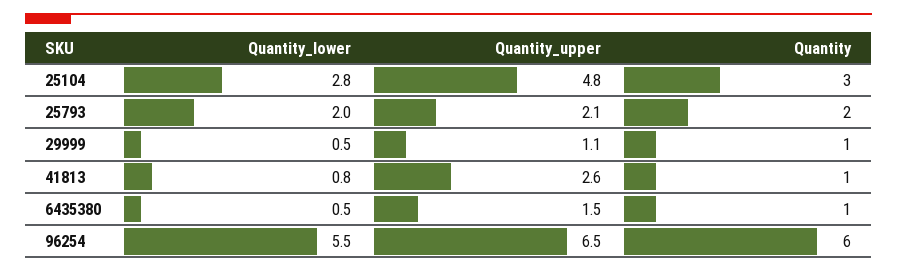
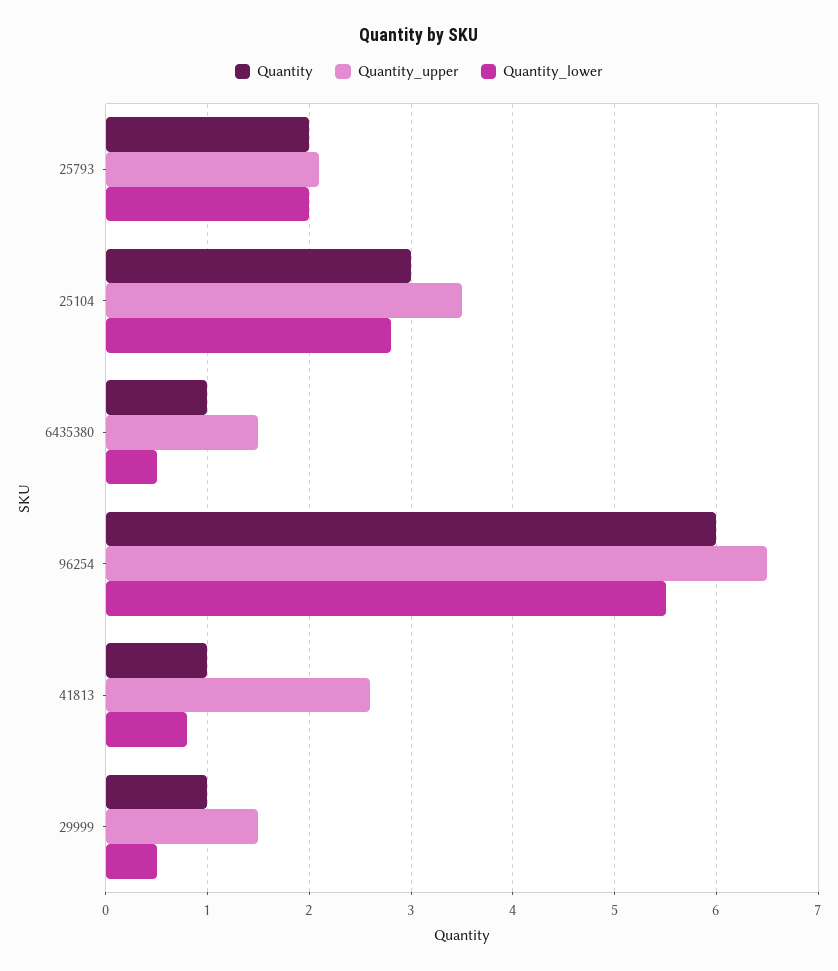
Quantity_upper, 25104: 4.8 -> 3.5
Quantity_upper, 29999: 1.1 -> 1.5

